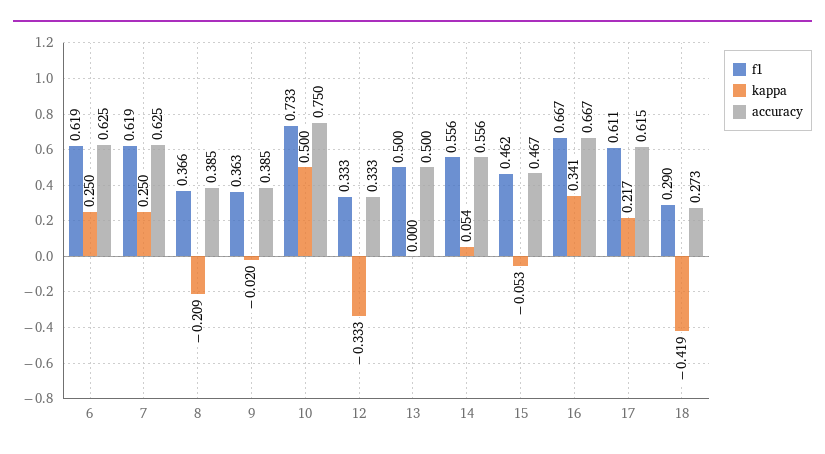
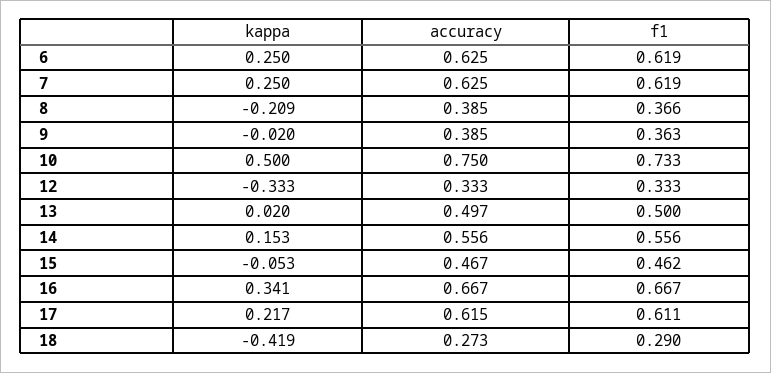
kappa, 13: 0 -> 0.02
accuracy, 13: 0.5 -> 0.497
kappa, 14: 0.054 -> 0.153

